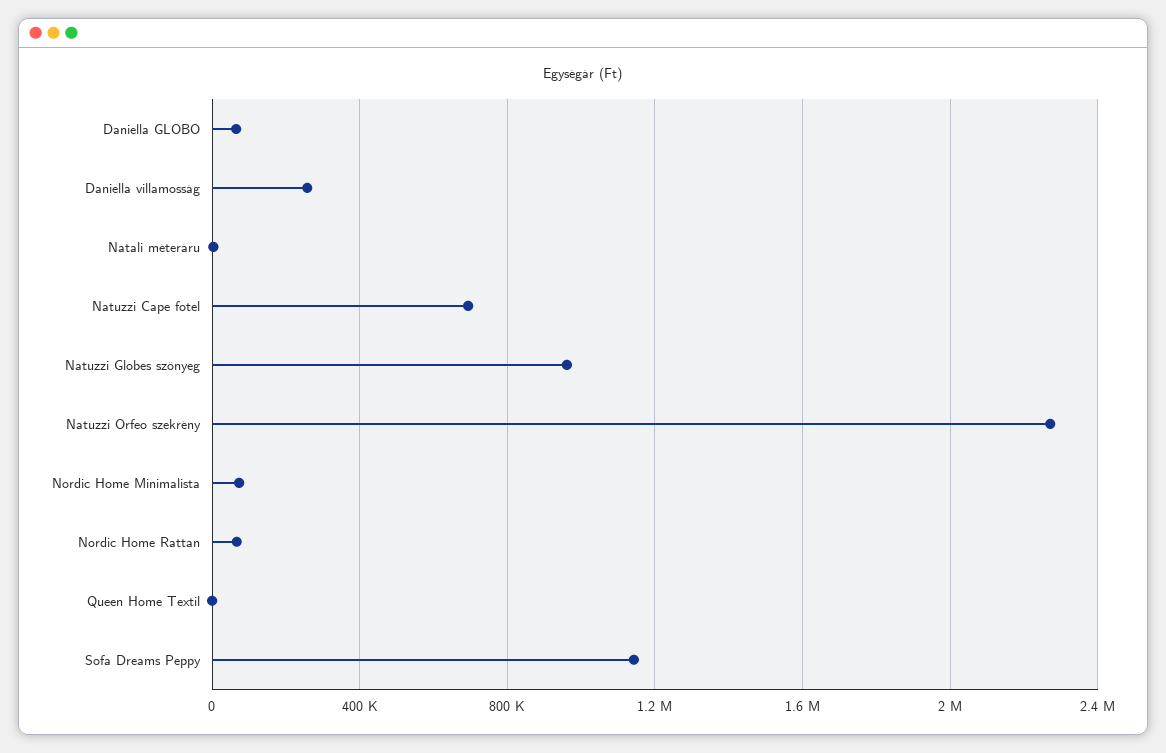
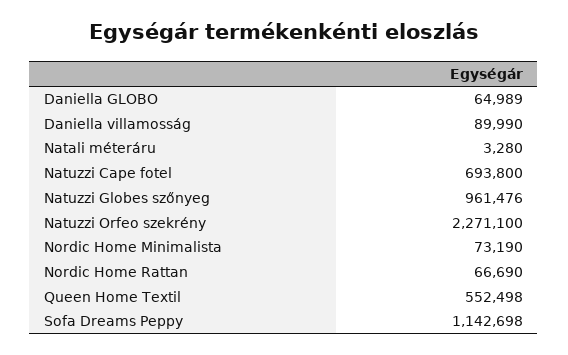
Daniella villamosság: 250000 -> 89990
Queen Home Textil: 0 -> 552498

